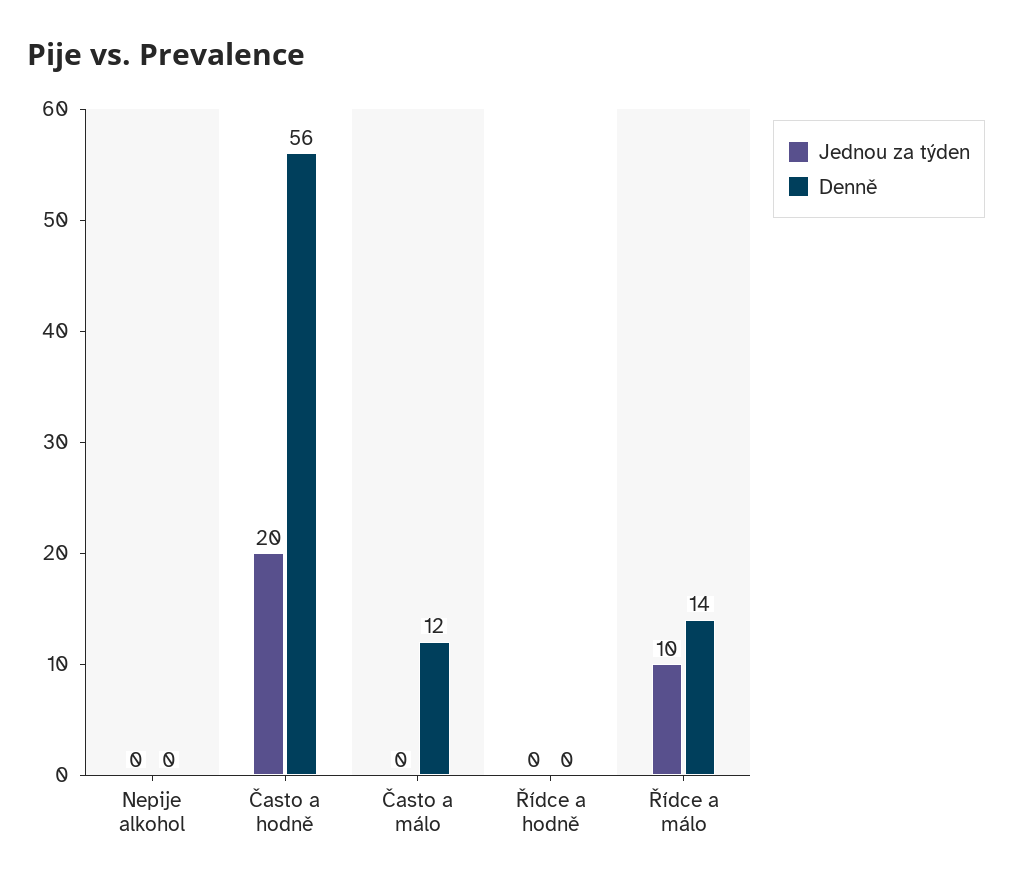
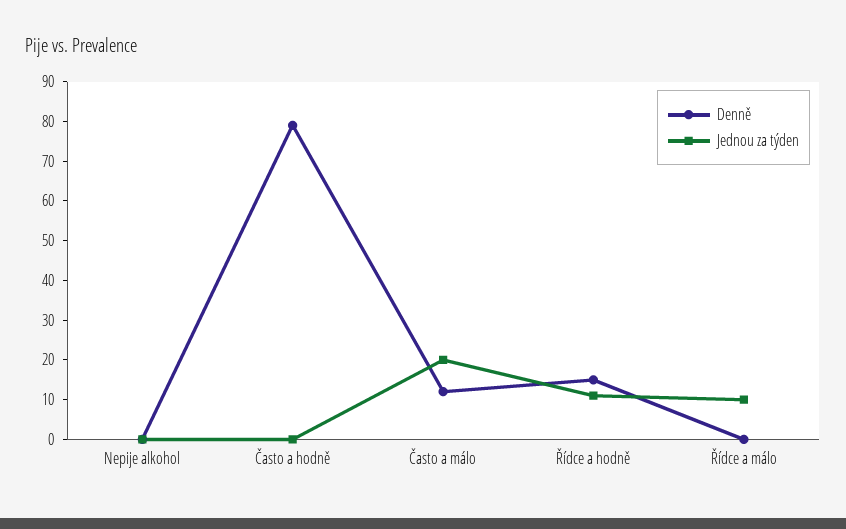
Jednou za týden, Často a hodně: 20 -> 0
Denně, Často a hodně: 56 -> 80
Jednou za týden, Často a málo: 0 -> 20
Jednou za týden, Řídce a hodně: 0 -> 10
Denně, Řídce a hodně: 0 -> 15
Denně, Řídce a málo: 14 -> 0

